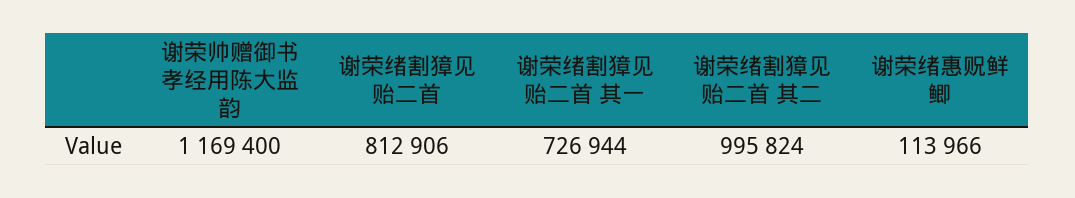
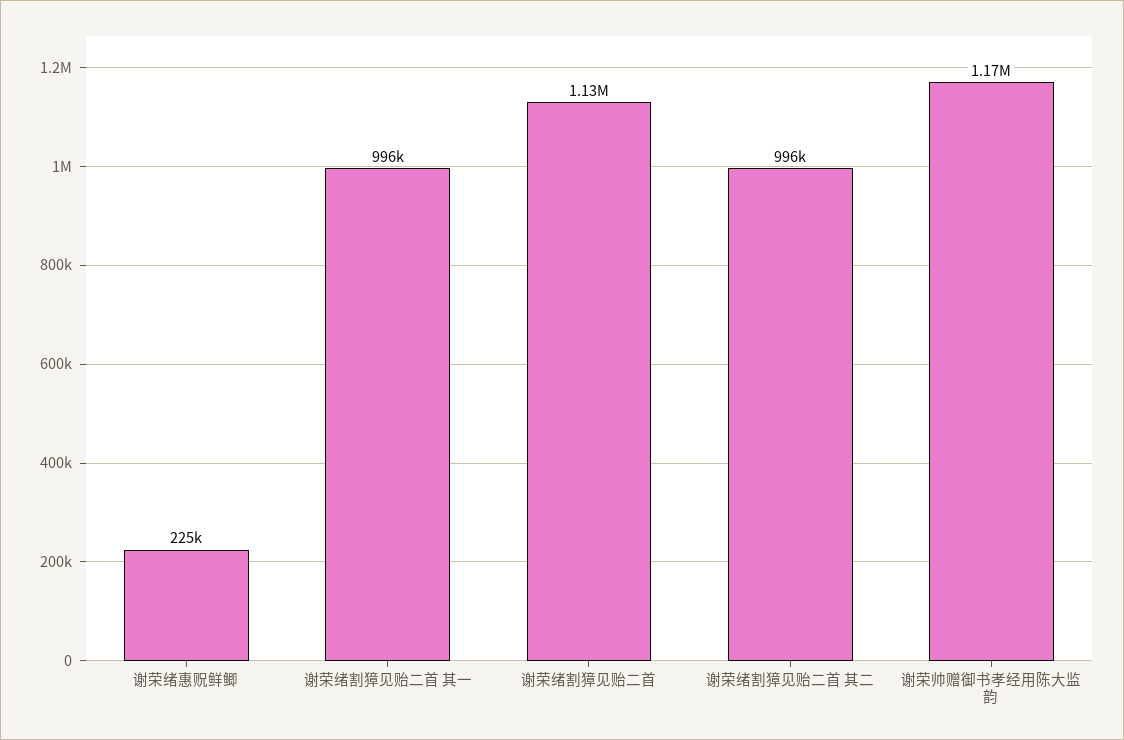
谢荣绪割獐见贻二首: 812906 -> 1130000
谢荣绪割獐见贻二首 其一: 726944 -> 996000
谢荣绪惠贶鲜鲫: 113966 -> 225000

